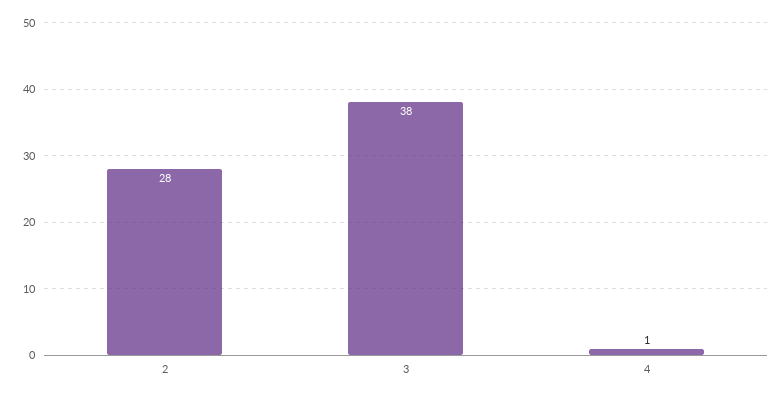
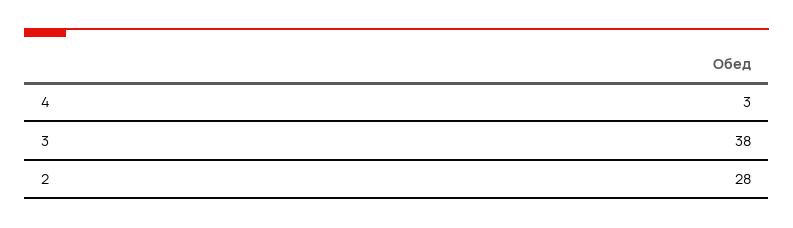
4: 1 -> 3

